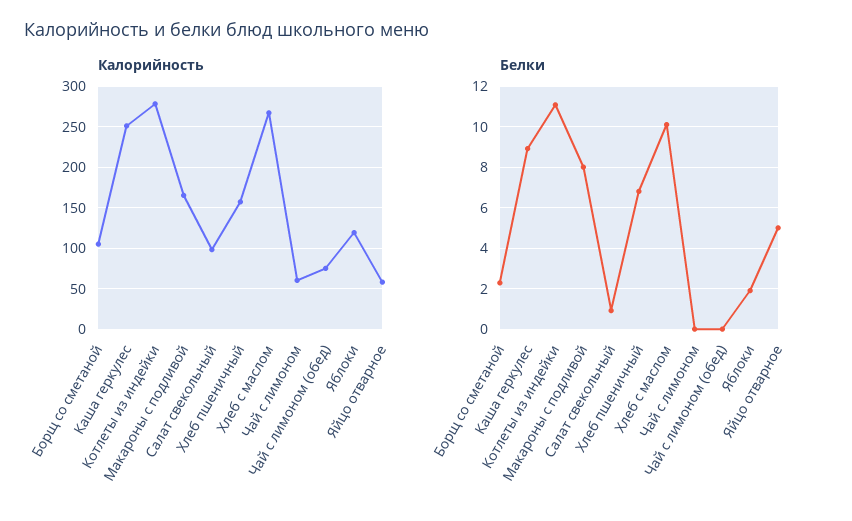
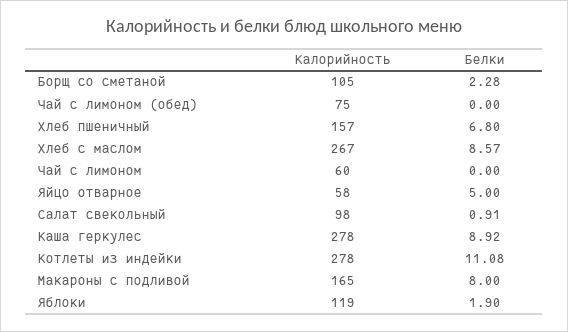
Калорийность, Каша геркулес: 250 -> 278
Белки, Хлеб с маслом: 10 -> 8.57

